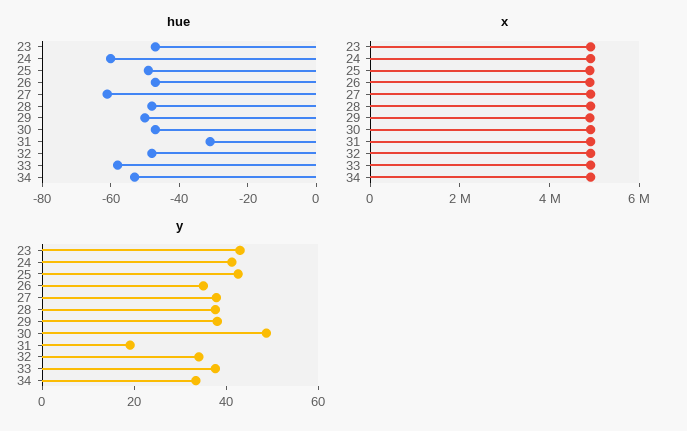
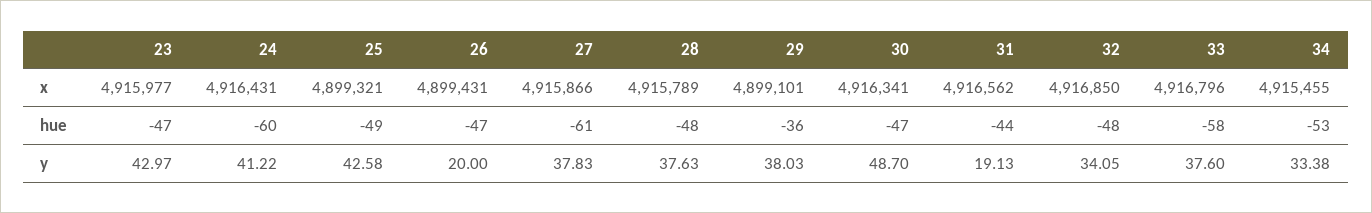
hue, 29: -50 -> -36
hue, 31: -30 -> -44
y, 26: 35 -> 20

